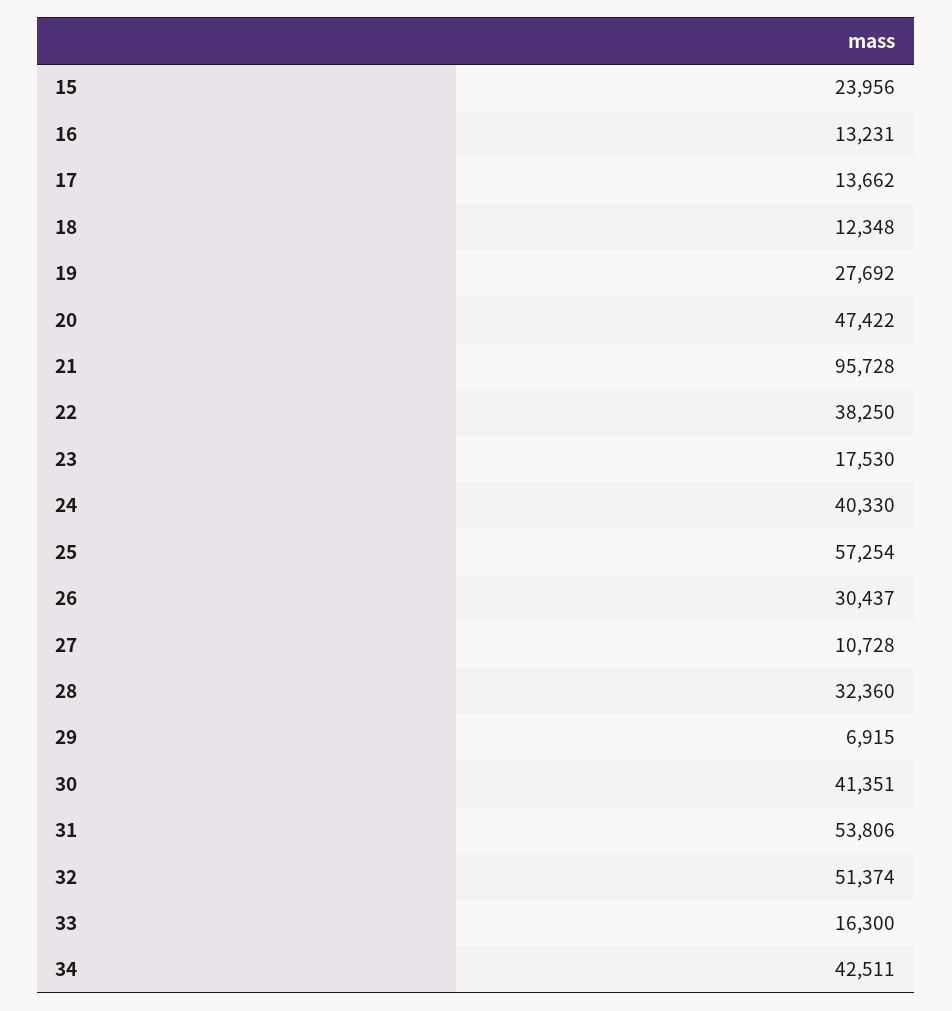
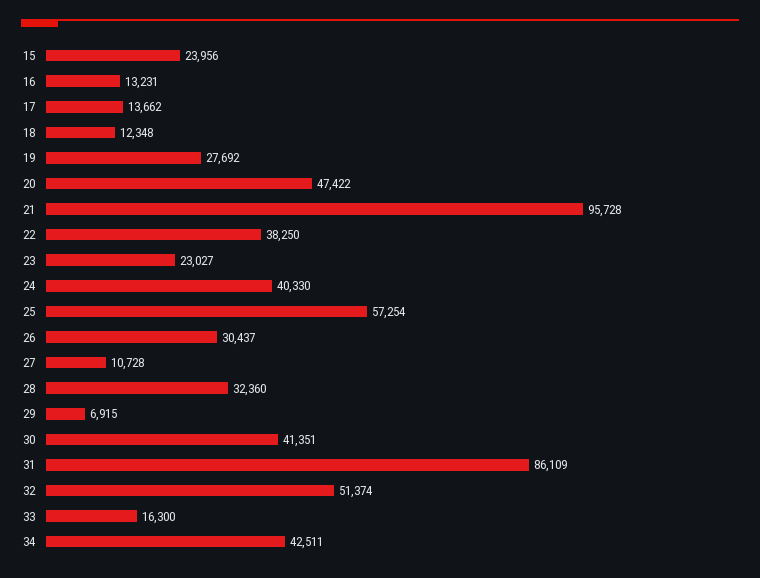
23: 17530 -> 23027
31: 53806 -> 86109

